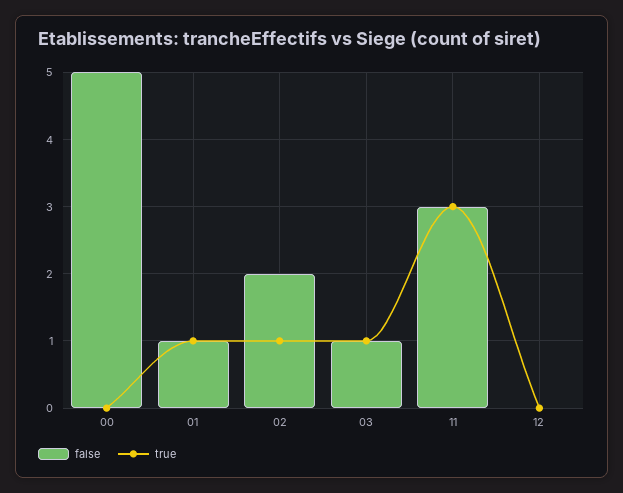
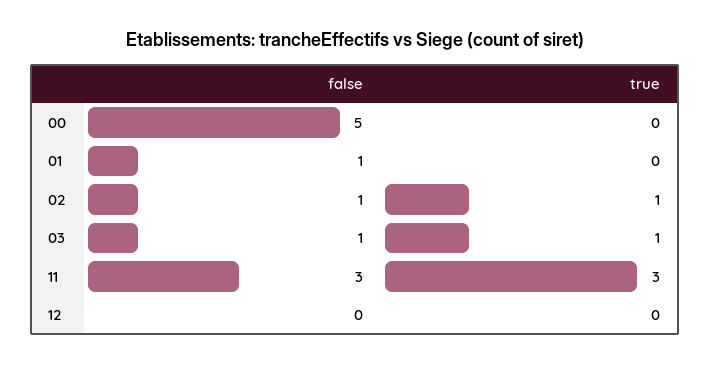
true, 01: 1 -> 0
false, 02: 2 -> 1

